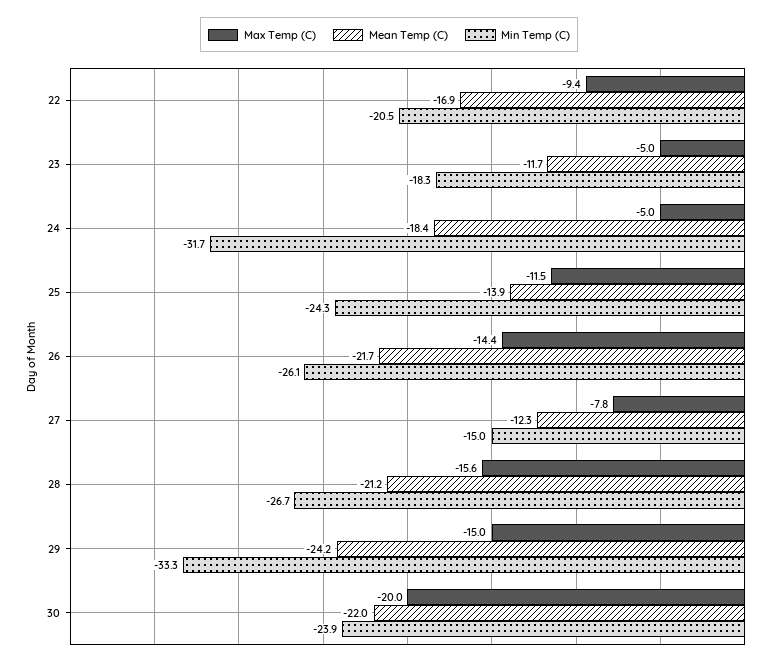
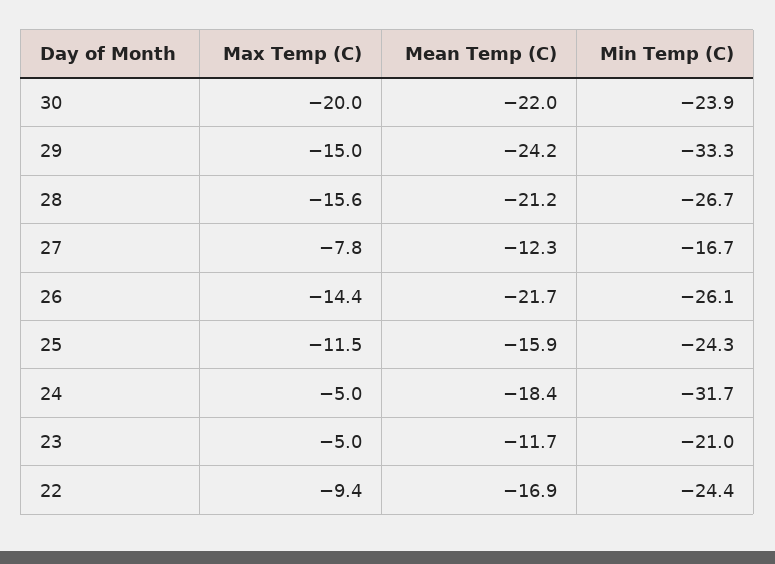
Min Temp (C), 22: -20.5 -> -24.4
Min Temp (C), 23: -18.3 -> -21
Mean Temp (C), 25: -13.9 -> -15.9
Min Temp (C), 27: -15 -> -16.7

